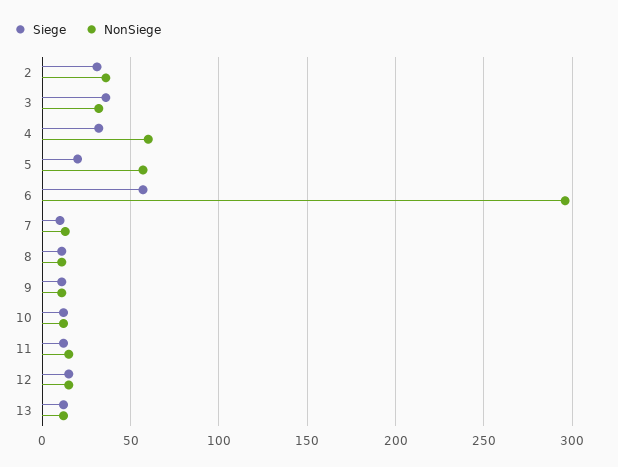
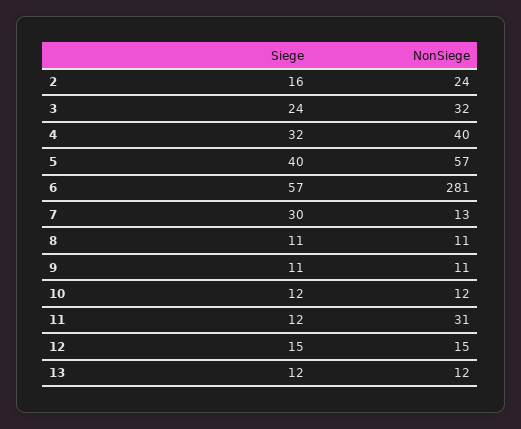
Siege, 2: 30 -> 16
NonSiege, 2: 35 -> 24
Siege, 3: 35 -> 24
NonSiege, 4: 60 -> 40
Siege, 5: 20 -> 40
NonSiege, 6: 295 -> 281
Siege, 7: 10 -> 30
NonSiege, 11: 15 -> 31

